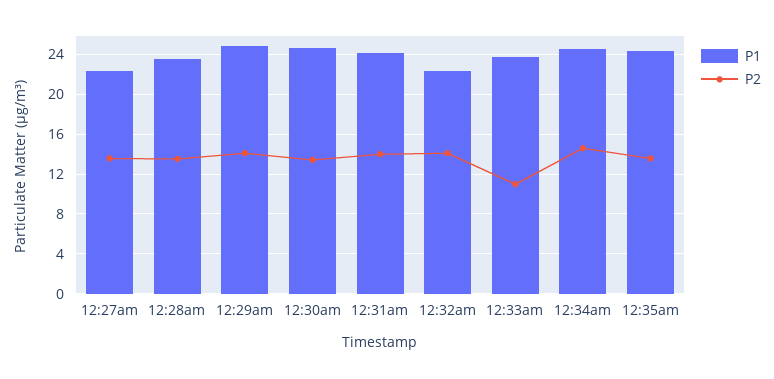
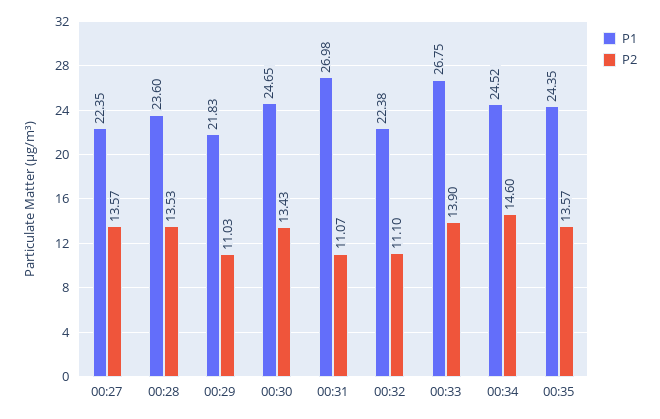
P1, 12:29am: 25 -> 21.83
P2, 12:29am: 14 -> 11.03
P1, 12:31am: 24 -> 26.98
P2, 12:31am: 14 -> 11.07
P2, 12:32am: 14 -> 11.1
P1, 12:33am: 24 -> 26.75
P2, 12:33am: 11 -> 13.9

